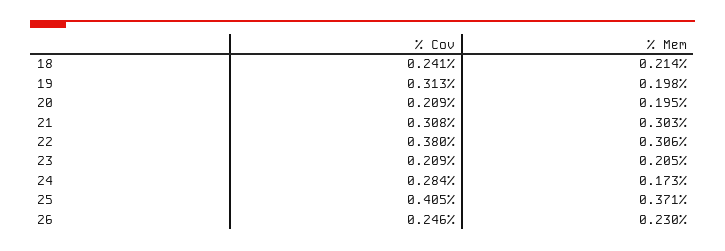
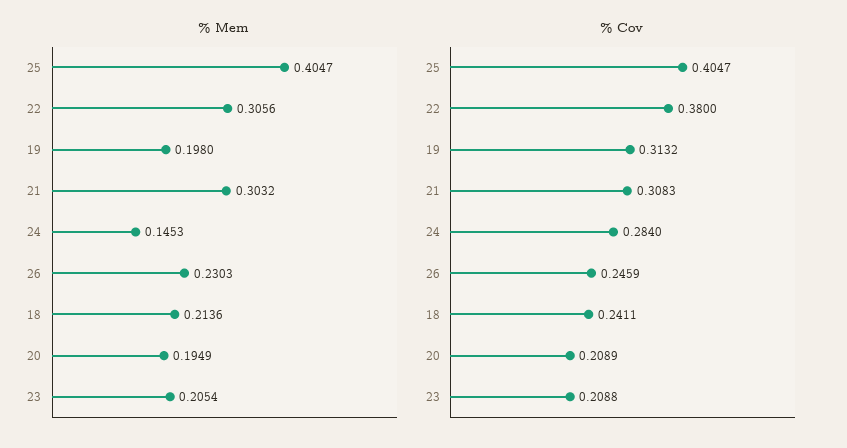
% Mem, 24: 0.173 -> 0.1453
% Mem, 25: 0.371 -> 0.4047

